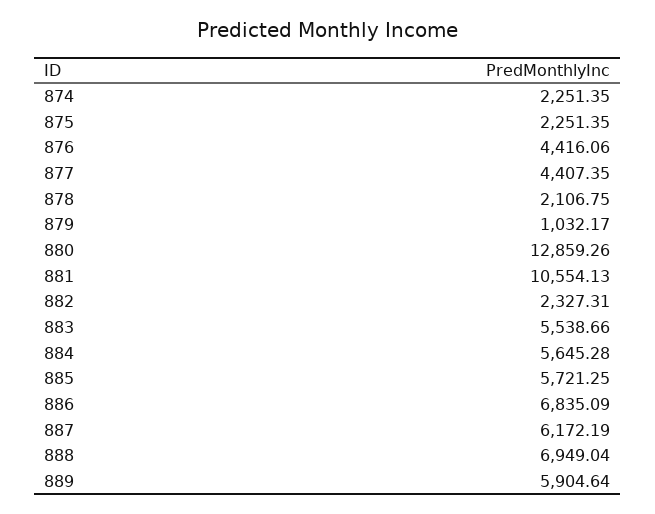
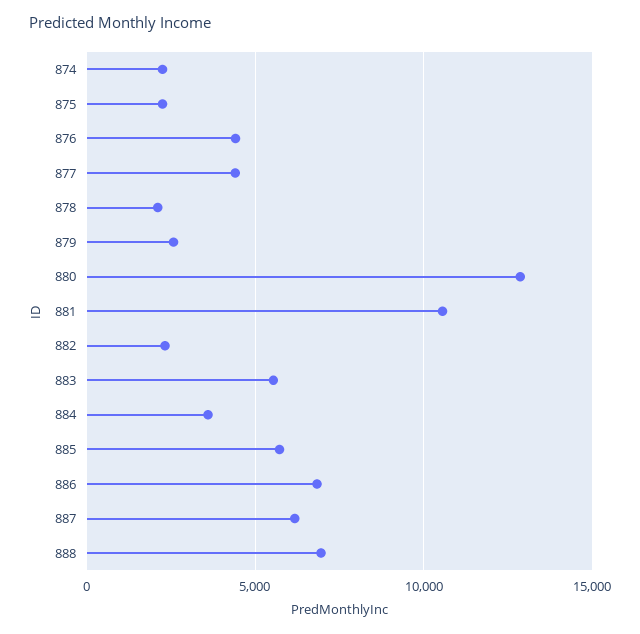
879: 1032.17 -> 2500
884: 5645.28 -> 3500
889: 5904.64 -> none

